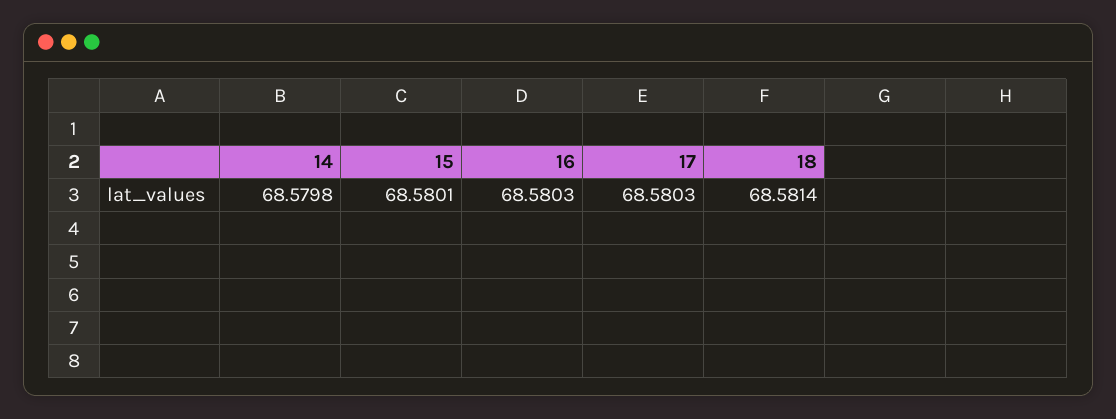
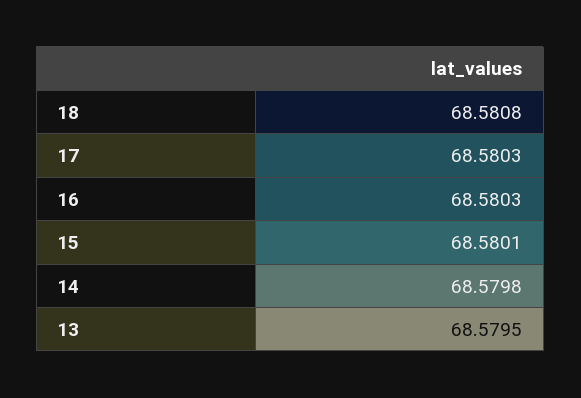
18: 68.5814 -> 68.5808
13: none -> 68.5795

